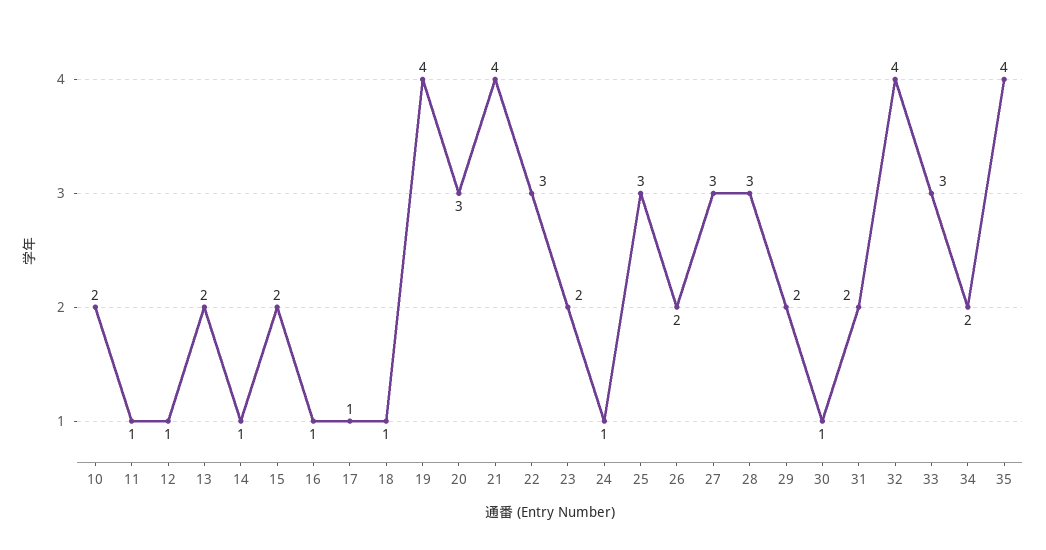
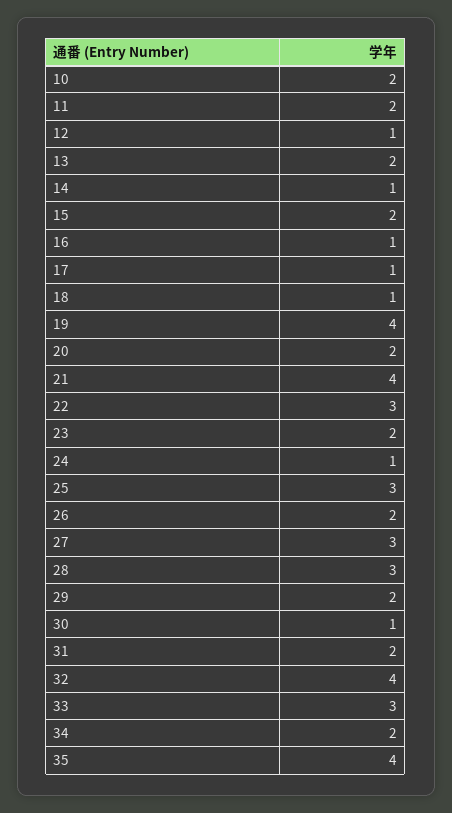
11: 1 -> 2
20: 3 -> 2

